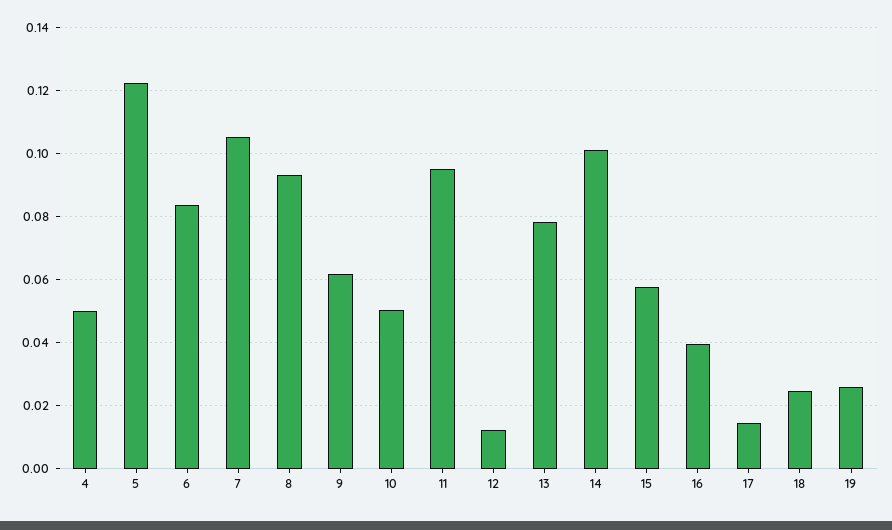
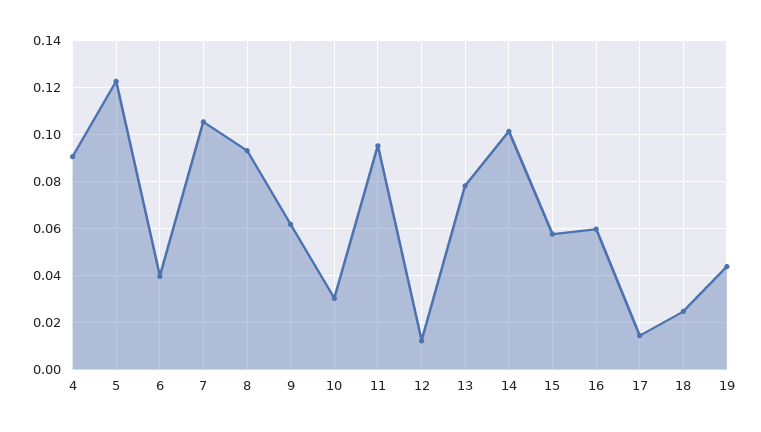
4: 0.05 -> 0.09
6: 0.084 -> 0.04
10: 0.05 -> 0.03
16: 0.04 -> 0.06
19: 0.026 -> 0.045

